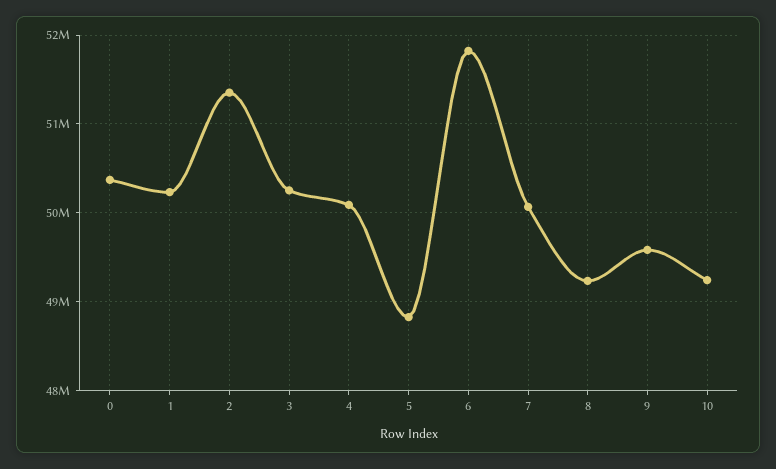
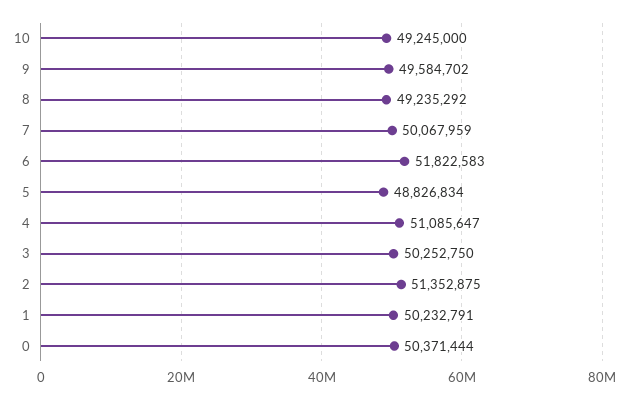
4: 50100000 -> 51085647

